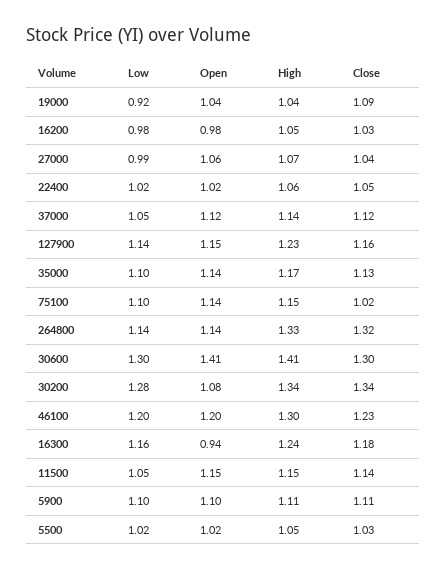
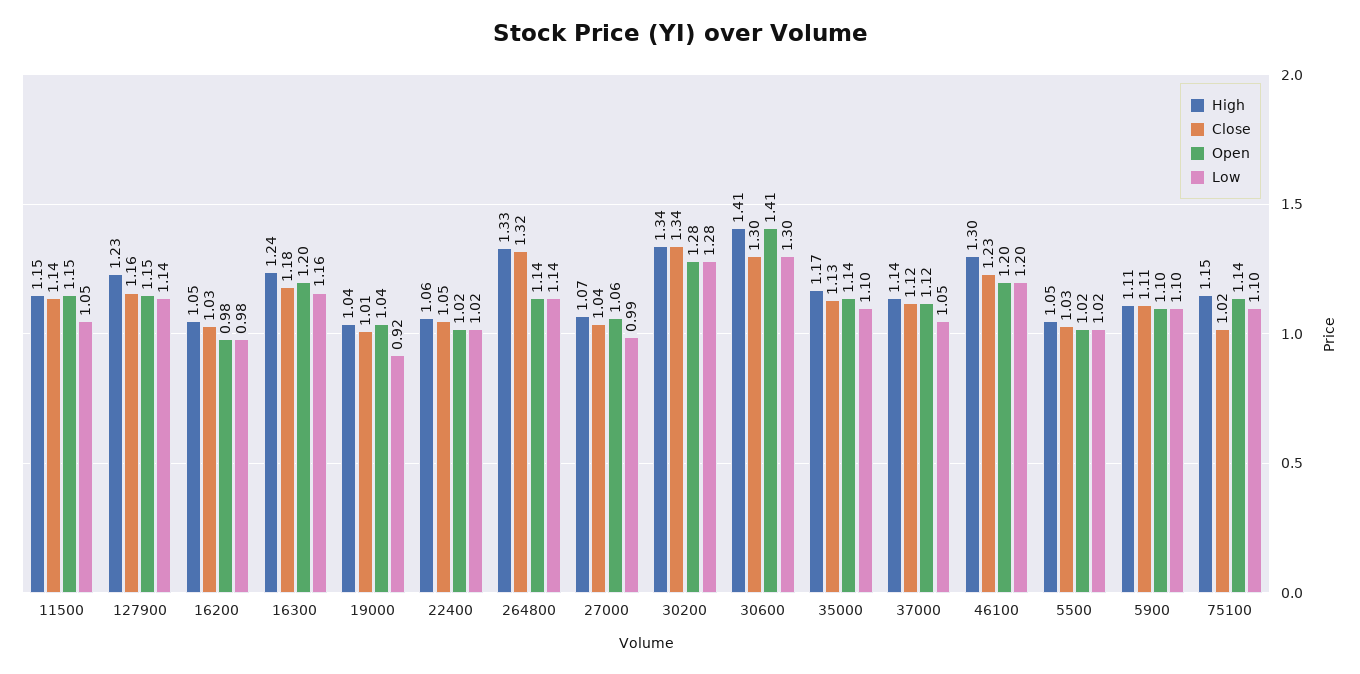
Close, 19000: 1.09 -> 1.01
Open, 30200: 1.08 -> 1.28
Open, 16300: 0.94 -> 1.2

